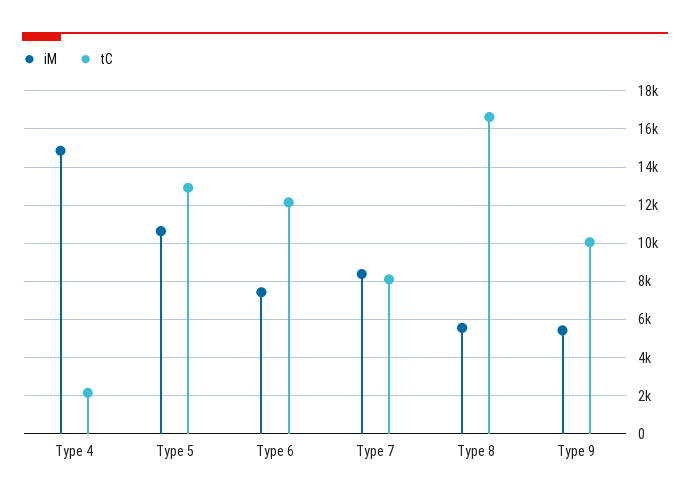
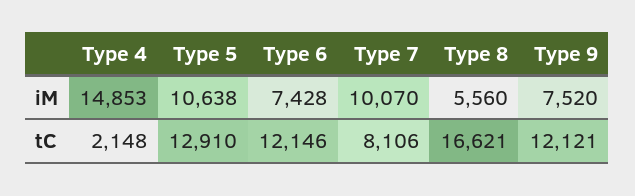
iM, Type 7: 8500 -> 10070
iM, Type 9: 5500 -> 7520
tC, Type 9: 10000 -> 12121

